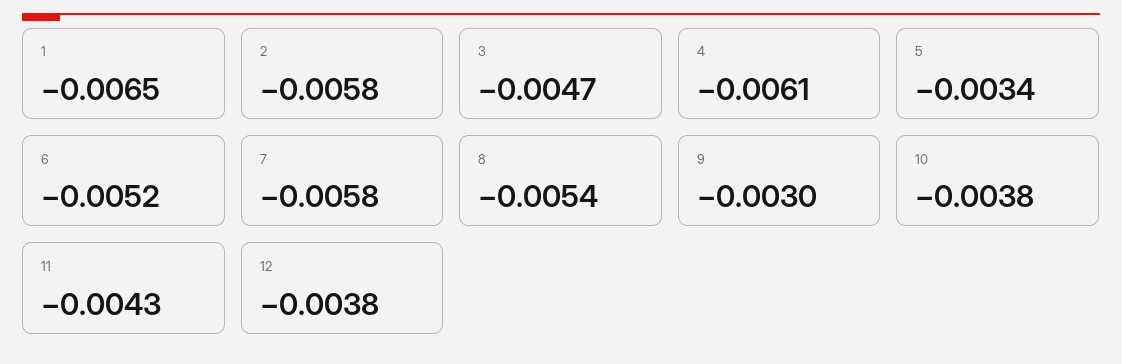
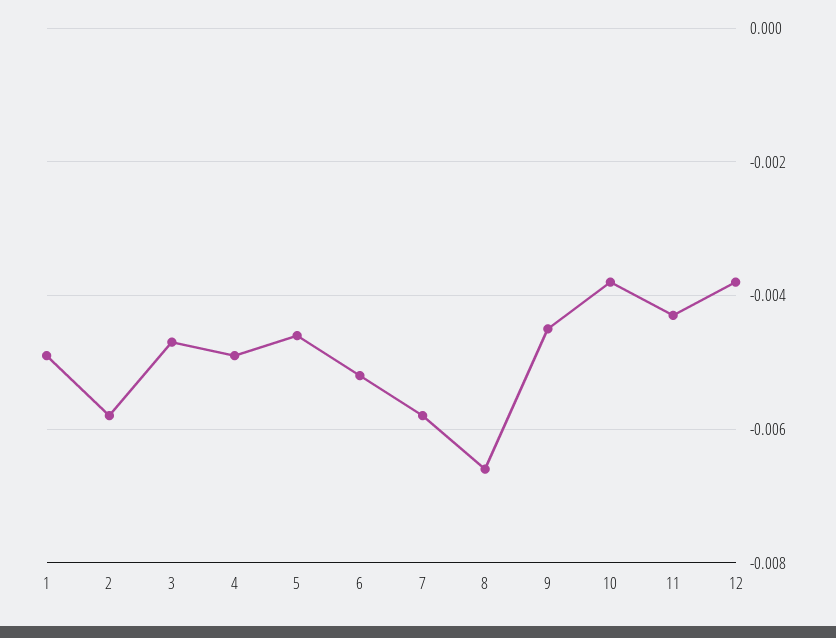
1: -0.0065 -> -0.005
4: -0.0061 -> -0.005
5: -0.0034 -> -0.0045
8: -0.0054 -> -0.0065
9: -0.003 -> -0.0045

